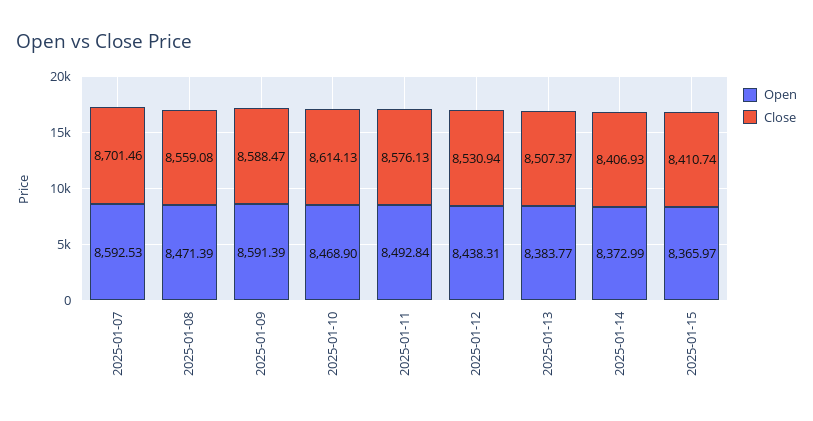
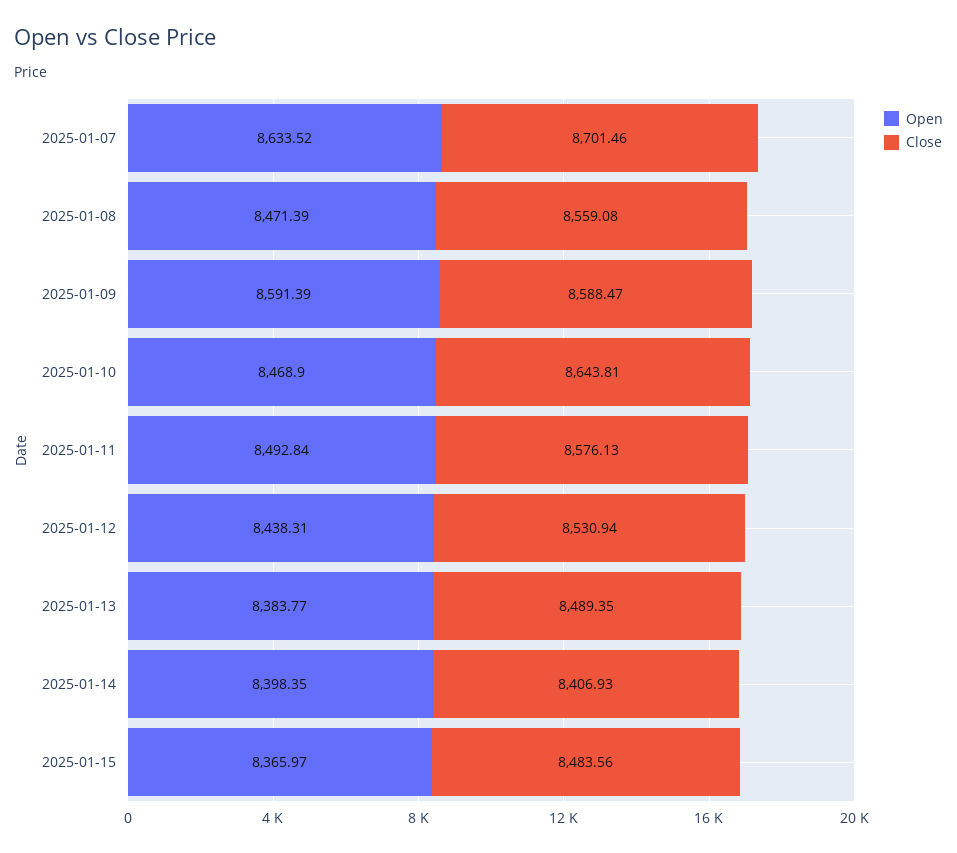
Open, 2025-01-07: 8592.53 -> 8633.52
Close, 2025-01-10: 8614.13 -> 8643.81
Close, 2025-01-13: 8507.37 -> 8489.35
Open, 2025-01-14: 8372.99 -> 8398.35
Close, 2025-01-15: 8410.74 -> 8483.56

